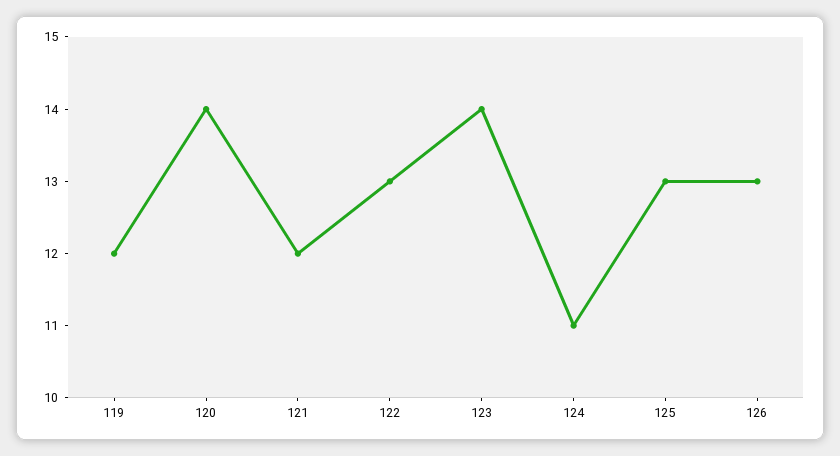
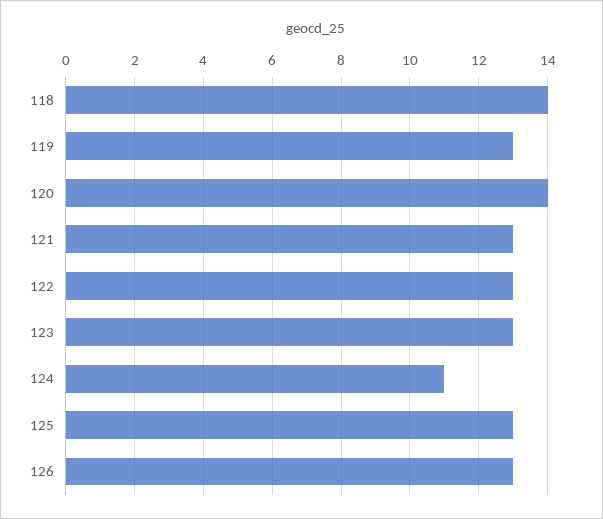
119: 12 -> 13
121: 12 -> 13
123: 14 -> 13
118: none -> 14

